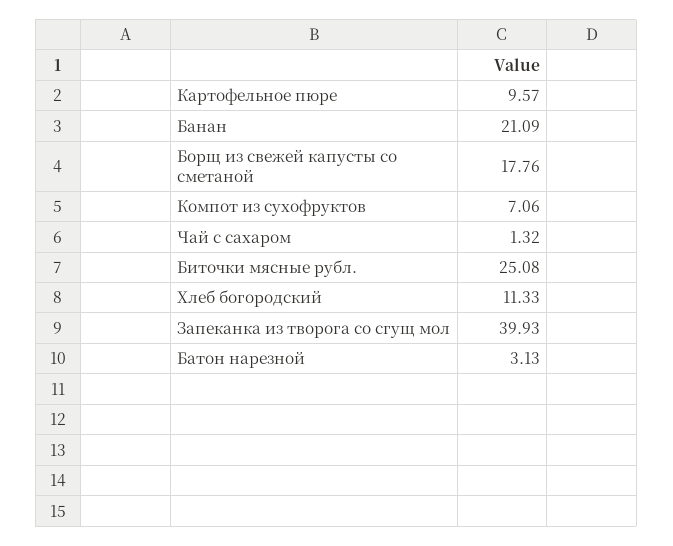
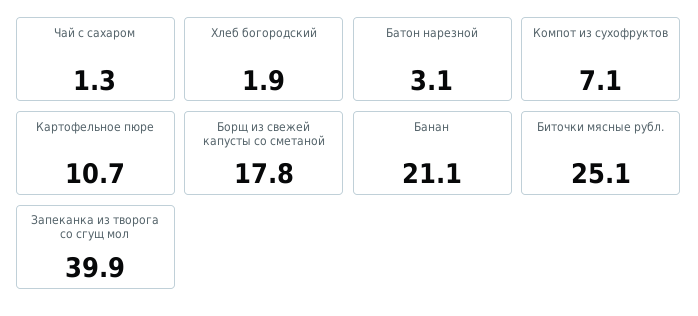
Картофельное пюре: 9.57 -> 10.7
Хлеб богородский: 11.33 -> 1.9

